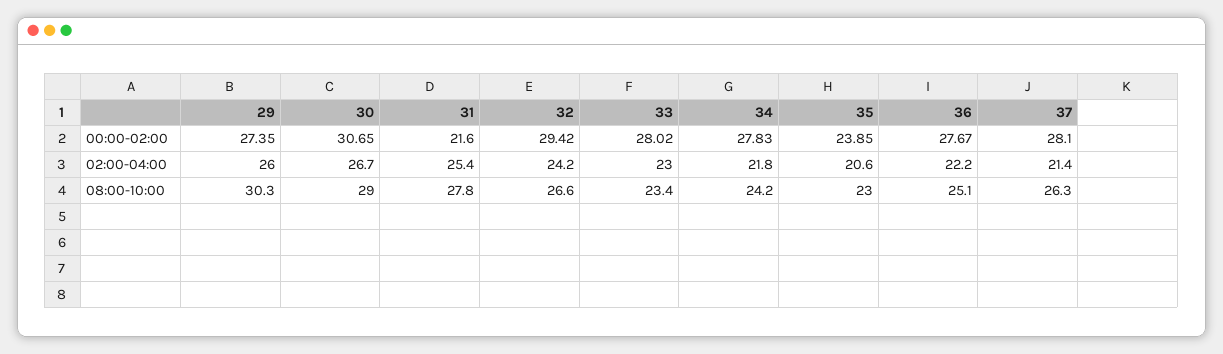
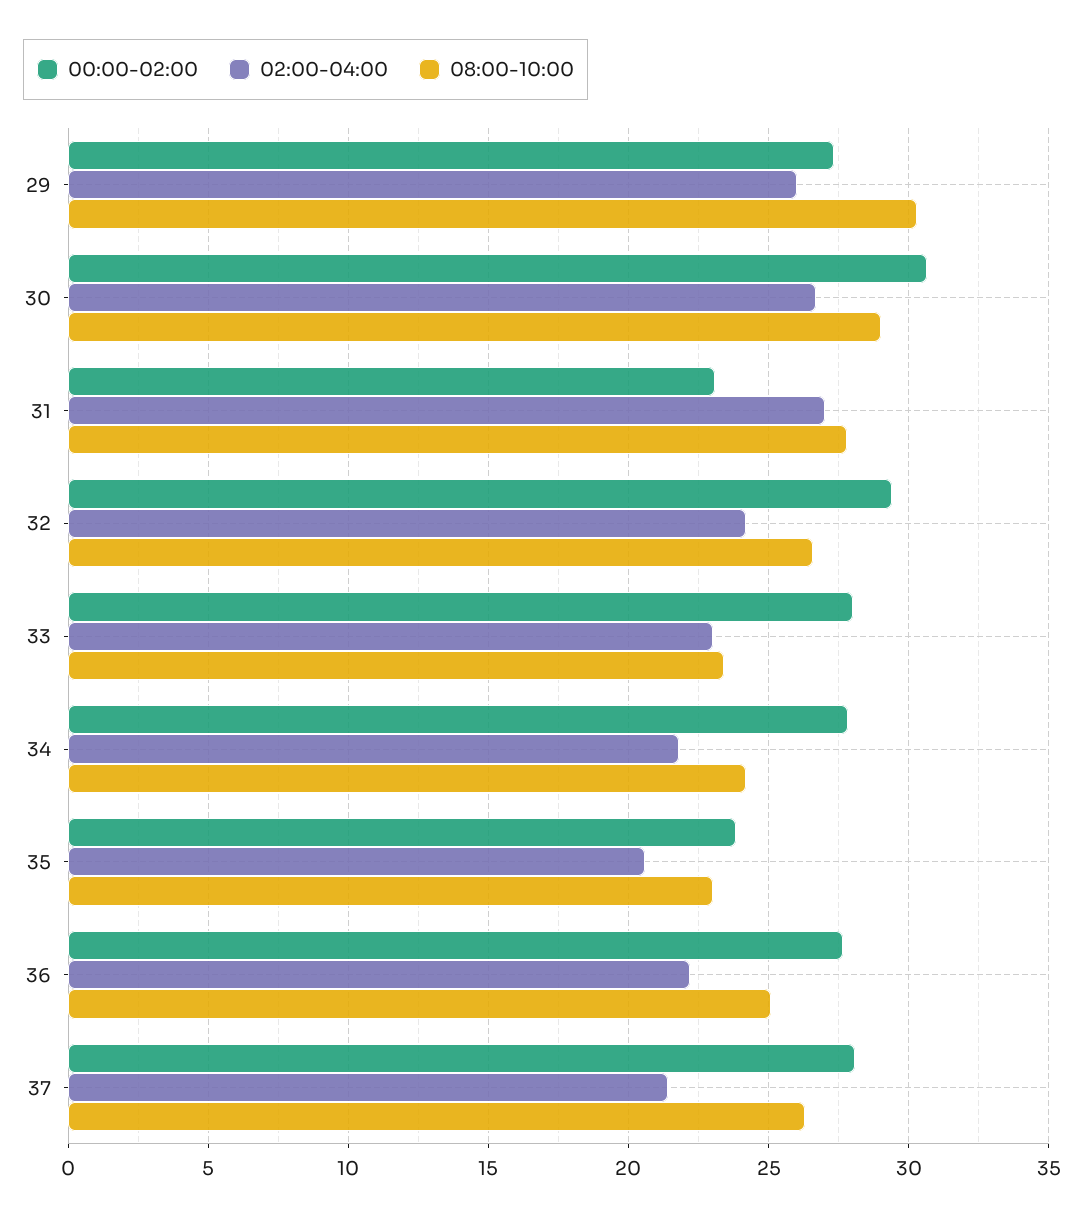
00:00-02:00, 31: 21.6 -> 23
02:00-04:00, 31: 25.4 -> 27

